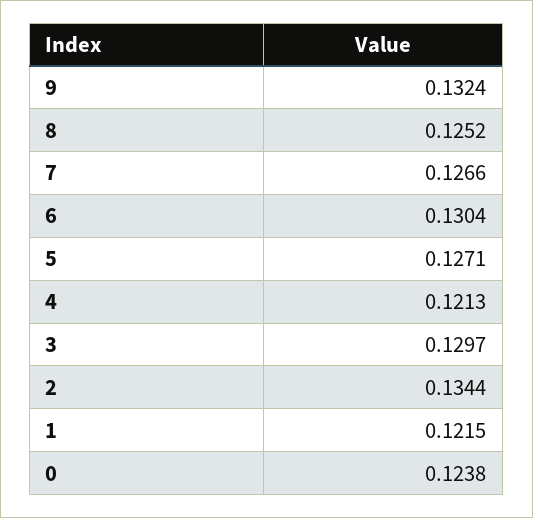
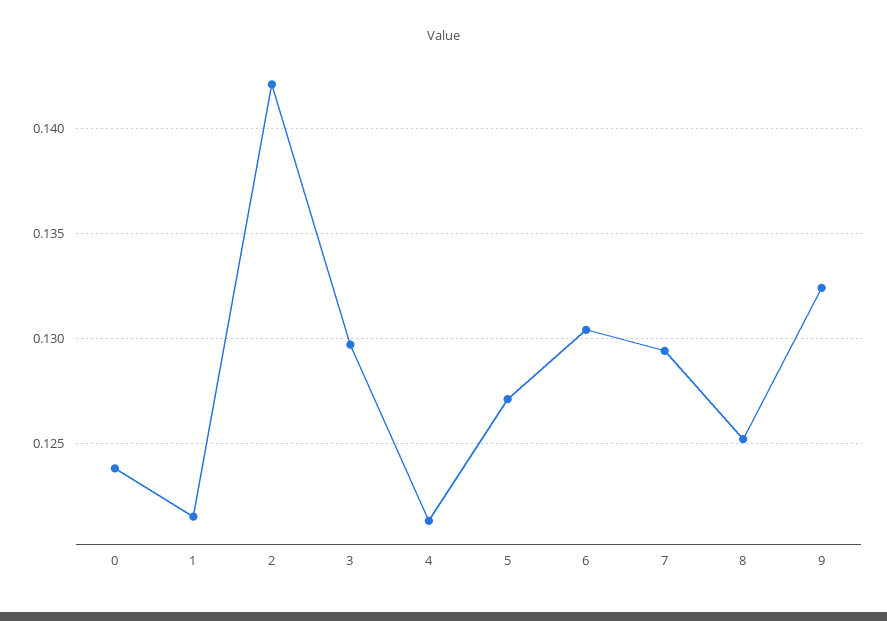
7: 0.1266 -> 0.1295
2: 0.1344 -> 0.142

